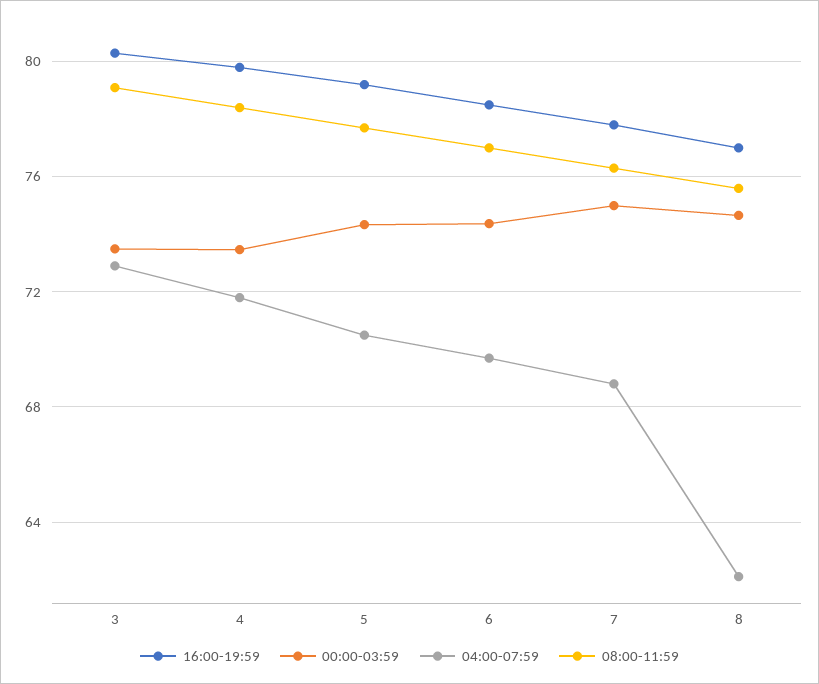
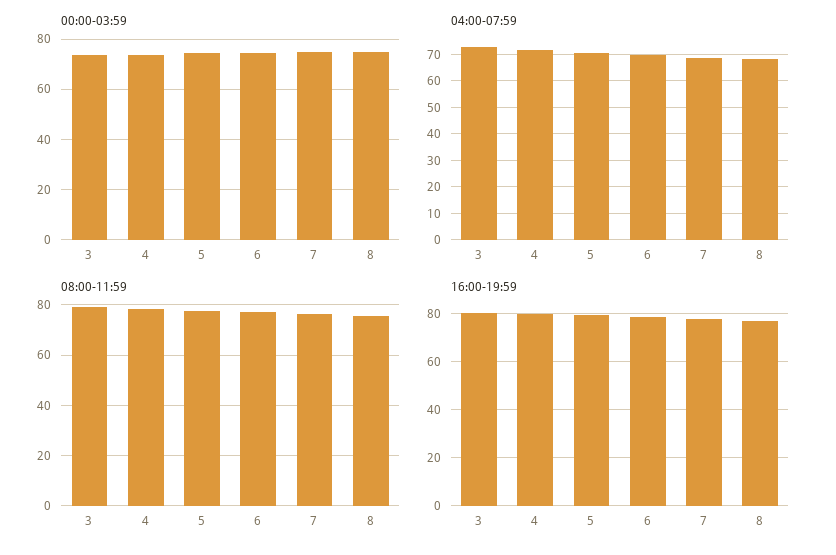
04:00-07:59, 8: 62 -> 67.5

